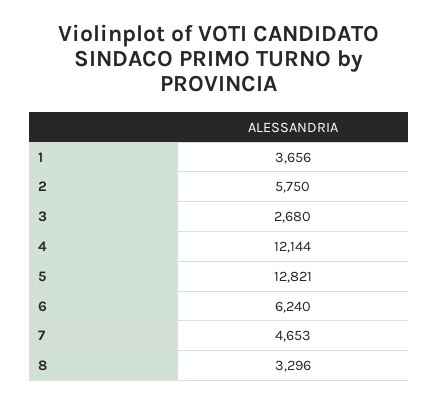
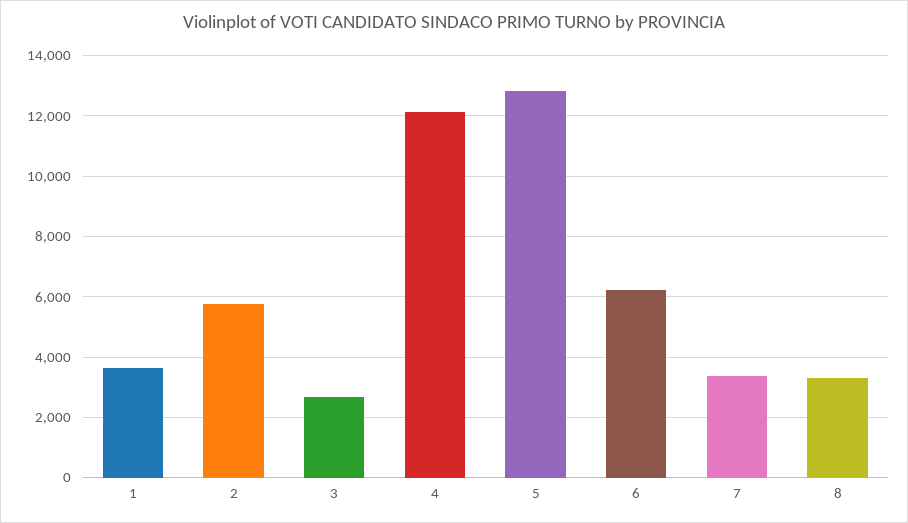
7: 4653 -> 3400

